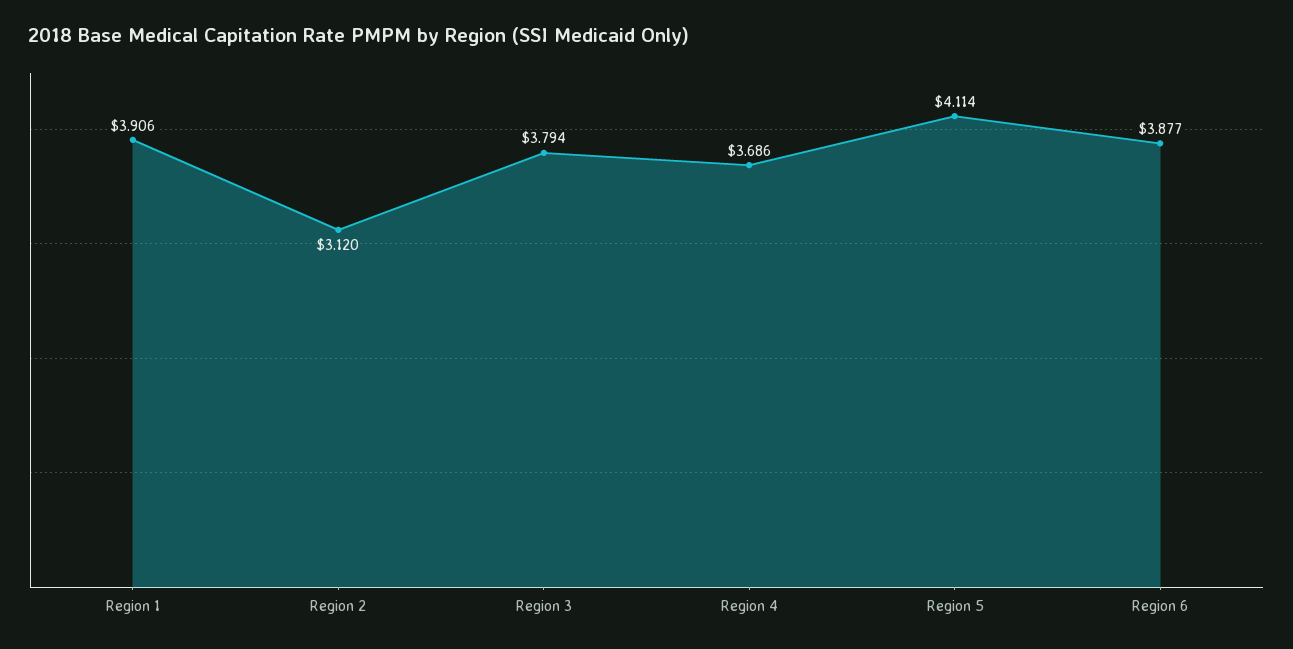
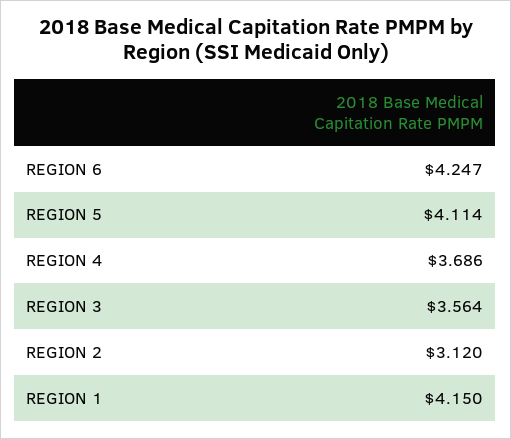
Region 1: 3.906 -> 4.15
Region 3: 3.794 -> 3.564
Region 6: 3.877 -> 4.247

